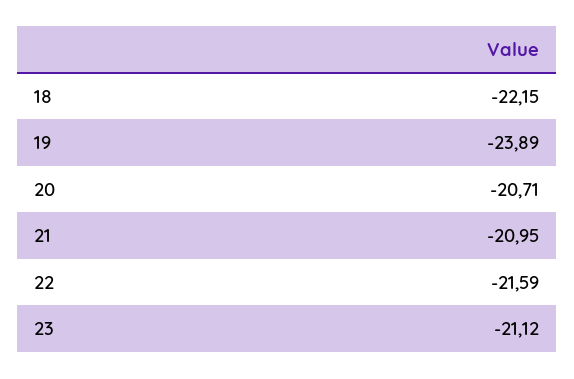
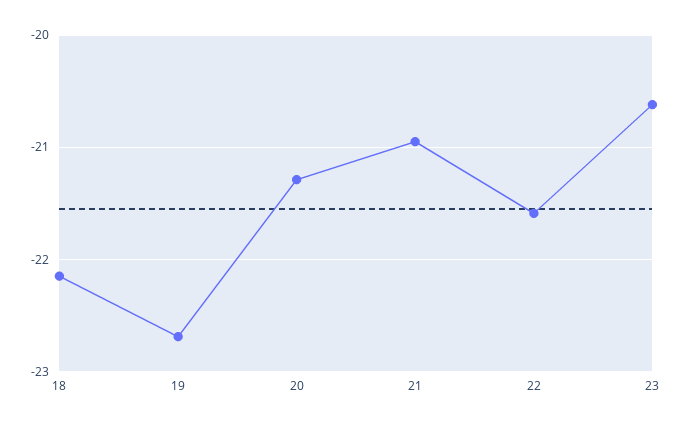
19: -23.89 -> -22.7
20: -20.71 -> -21.3
23: -21.12 -> -20.6

